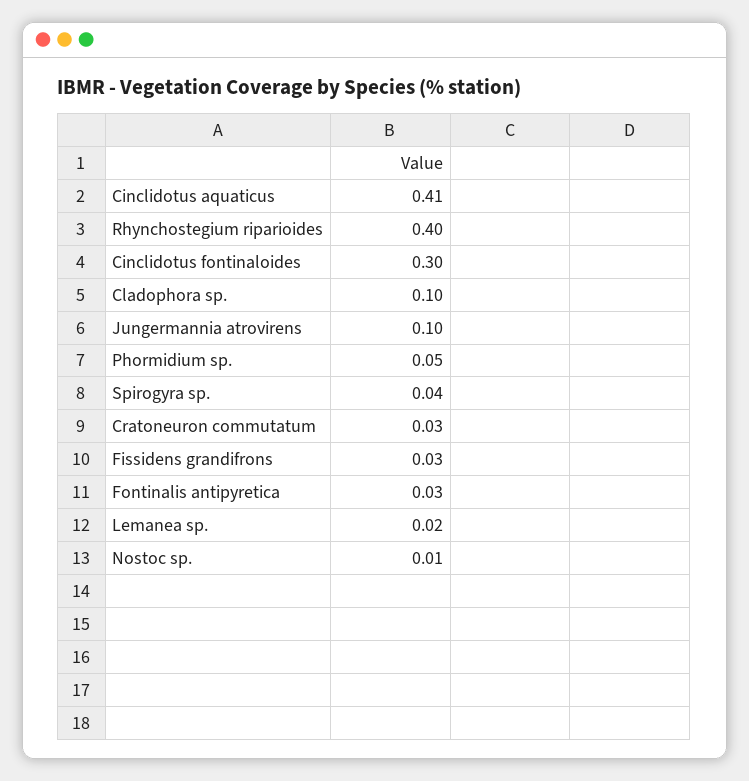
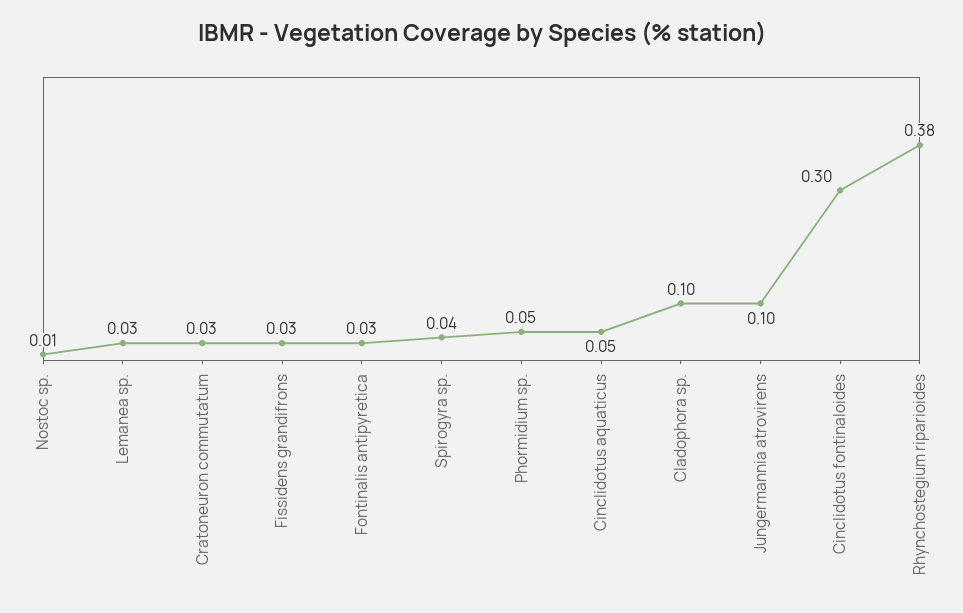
Cinclidotus aquaticus: 0.41 -> 0.05
Rhynchostegium riparioides: 0.4 -> 0.38
Lemanea sp.: 0.02 -> 0.03

